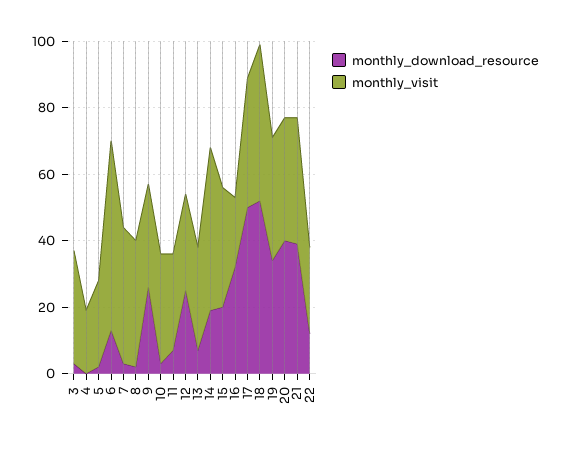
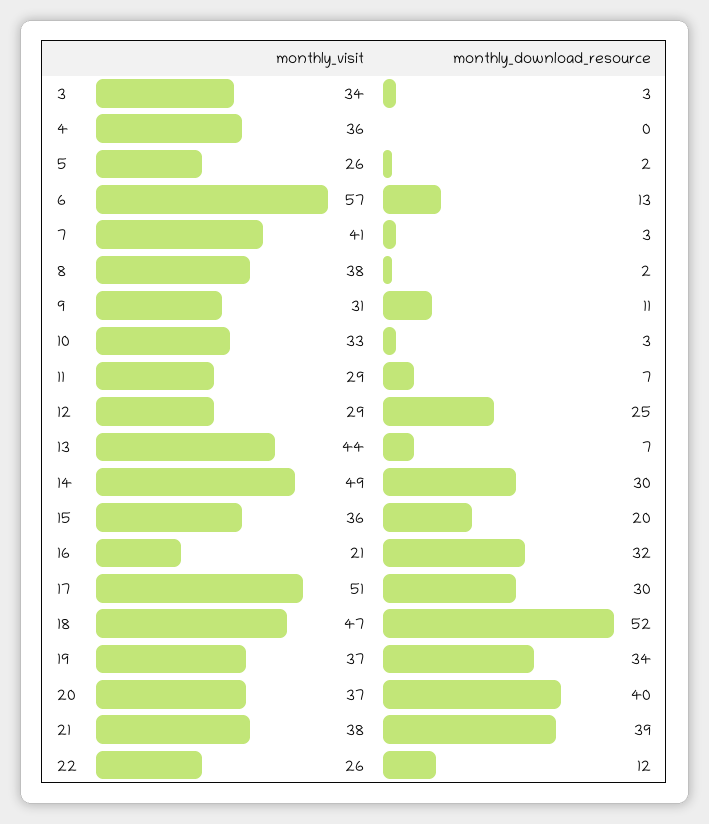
monthly_visit, 4: 20 -> 36
monthly_download_resource, 9: 25 -> 11
monthly_visit, 13: 30 -> 44
monthly_download_resource, 14: 20 -> 30
monthly_download_resource, 17: 50 -> 30
monthly_visit, 17: 40 -> 51

